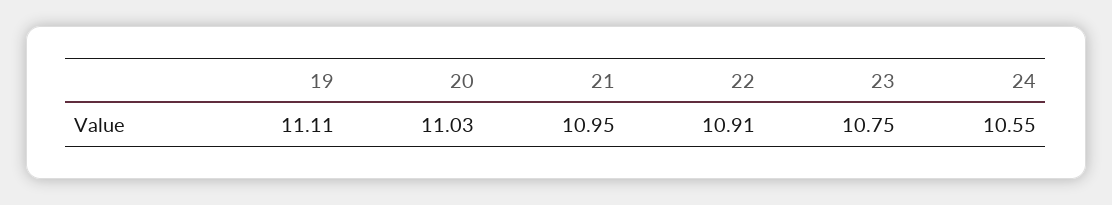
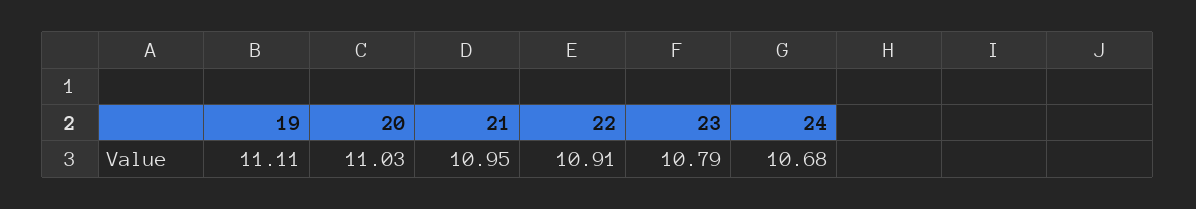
23: 10.75 -> 10.79
24: 10.55 -> 10.68

